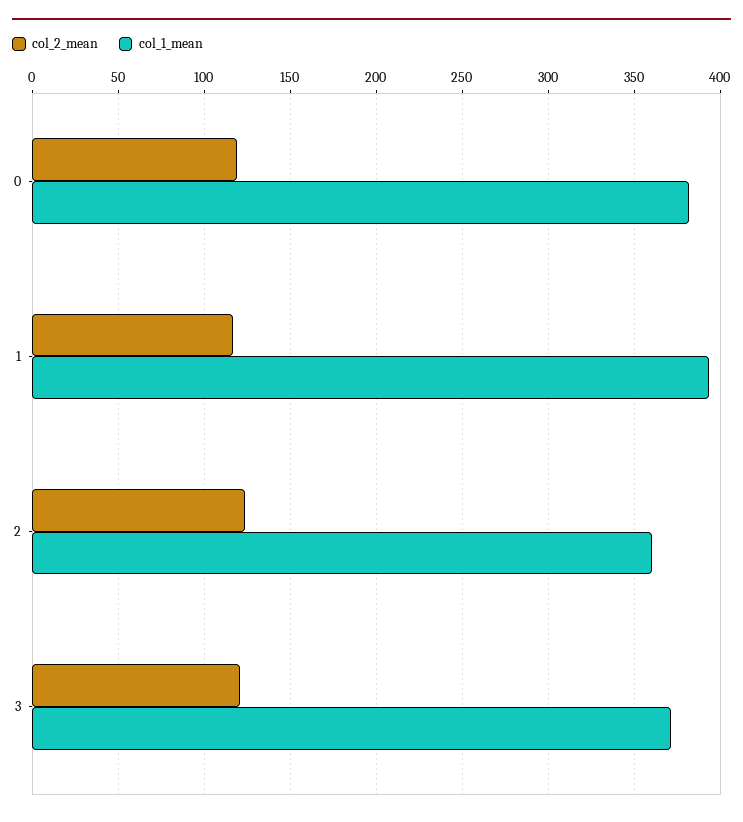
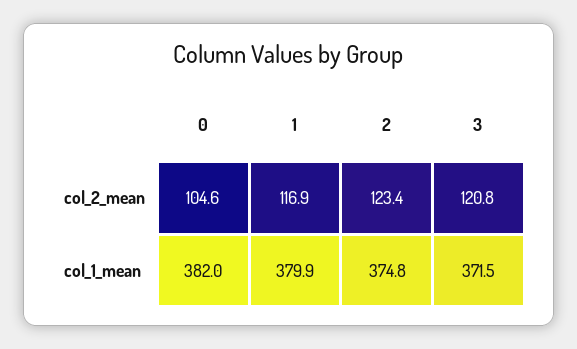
col_2_mean, 0: 120 -> 104.6
col_1_mean, 1: 395 -> 379.9
col_1_mean, 2: 360 -> 374.8

